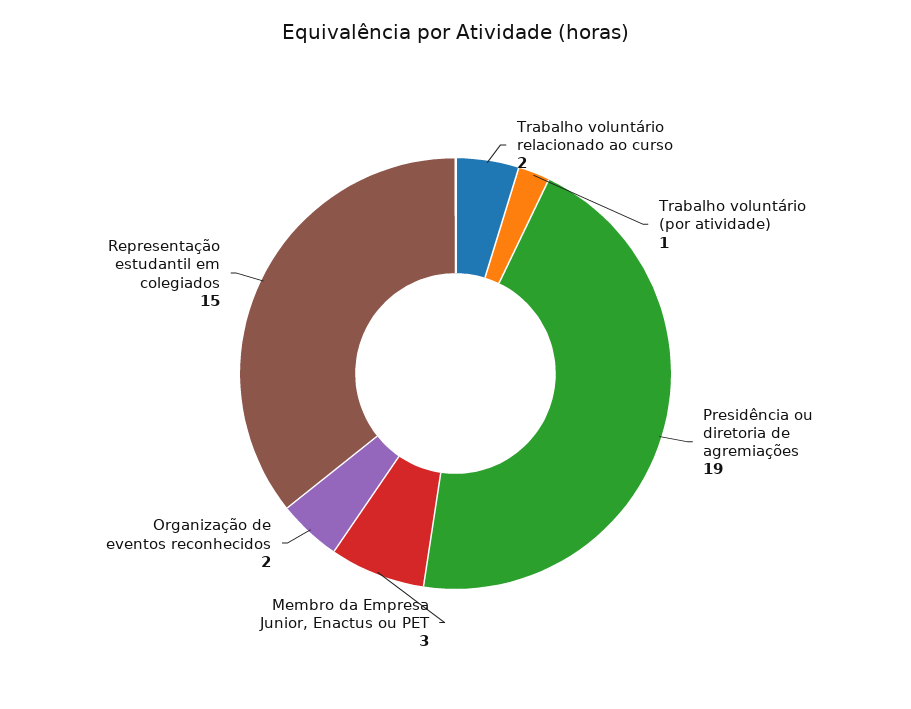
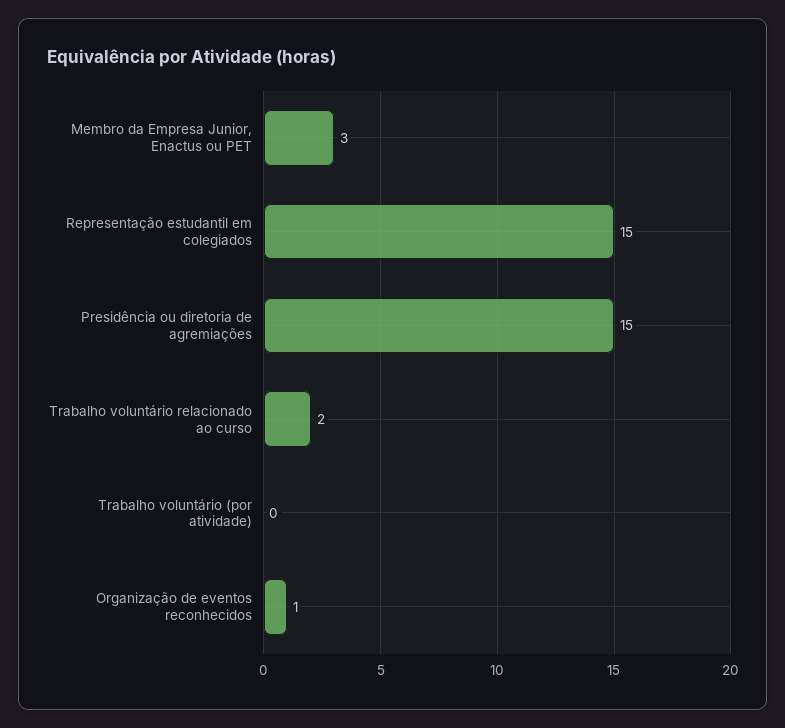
Trabalho voluntário (por atividade): 1 -> 0
Presidência ou diretoria de agremiações: 19 -> 15
Organização de eventos reconhecidos: 2 -> 1

